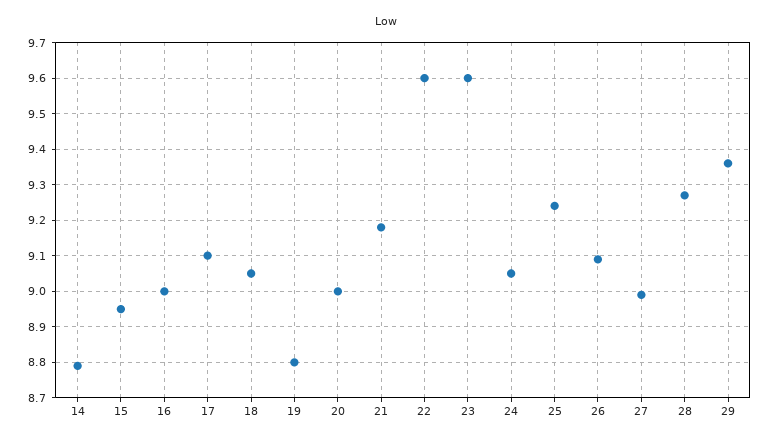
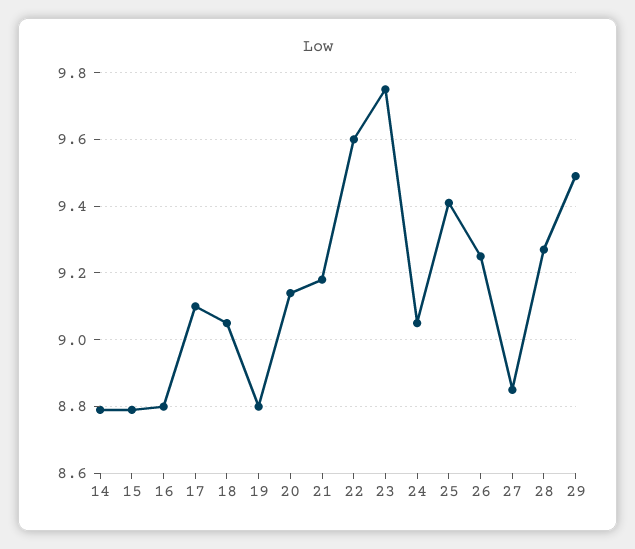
15: 8.95 -> 8.8
16: 9 -> 8.8
20: 9 -> 9.15
23: 9.6 -> 9.75
25: 9.25 -> 9.4
26: 9.1 -> 9.25
27: 9 -> 8.85
29: 9.35 -> 9.5

